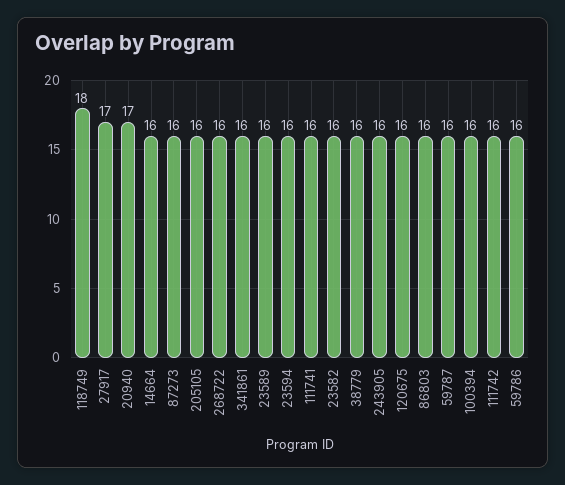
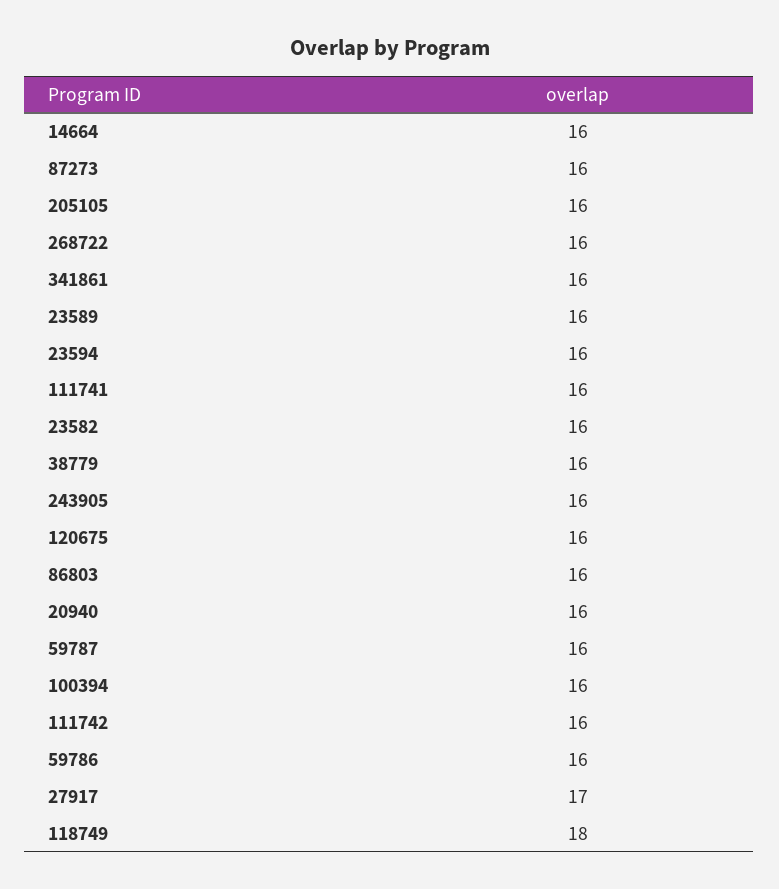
20940: 17 -> 16

